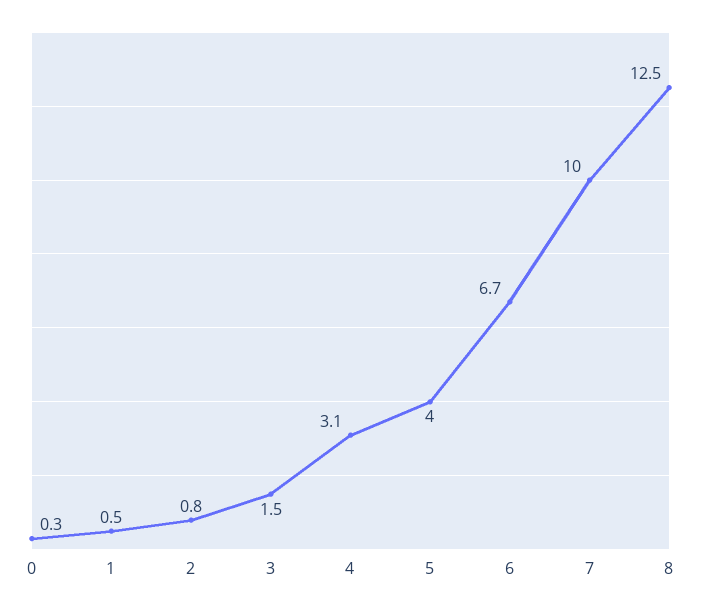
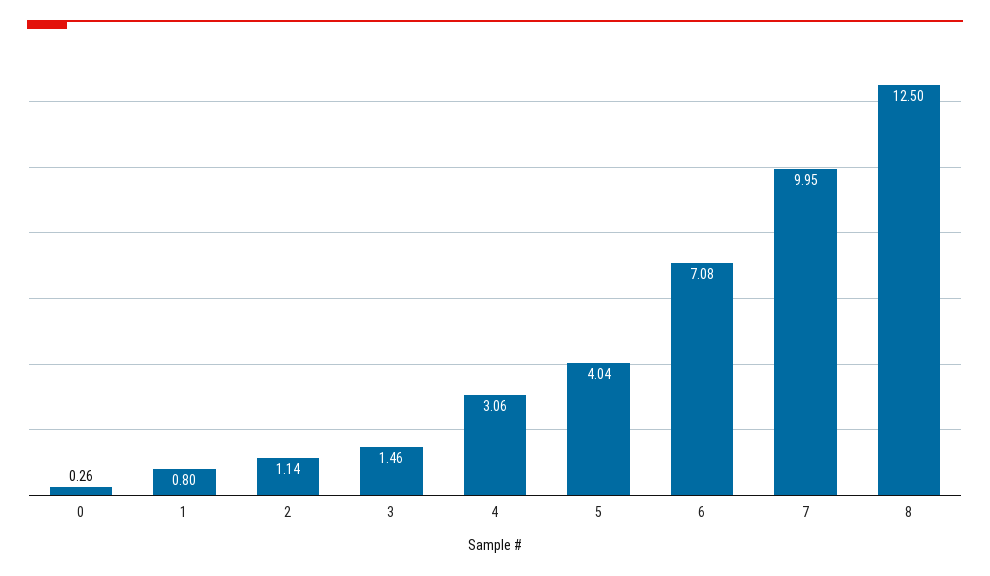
1: 0.5 -> 0.8
2: 0.8 -> 1.14
6: 6.7 -> 7.08

